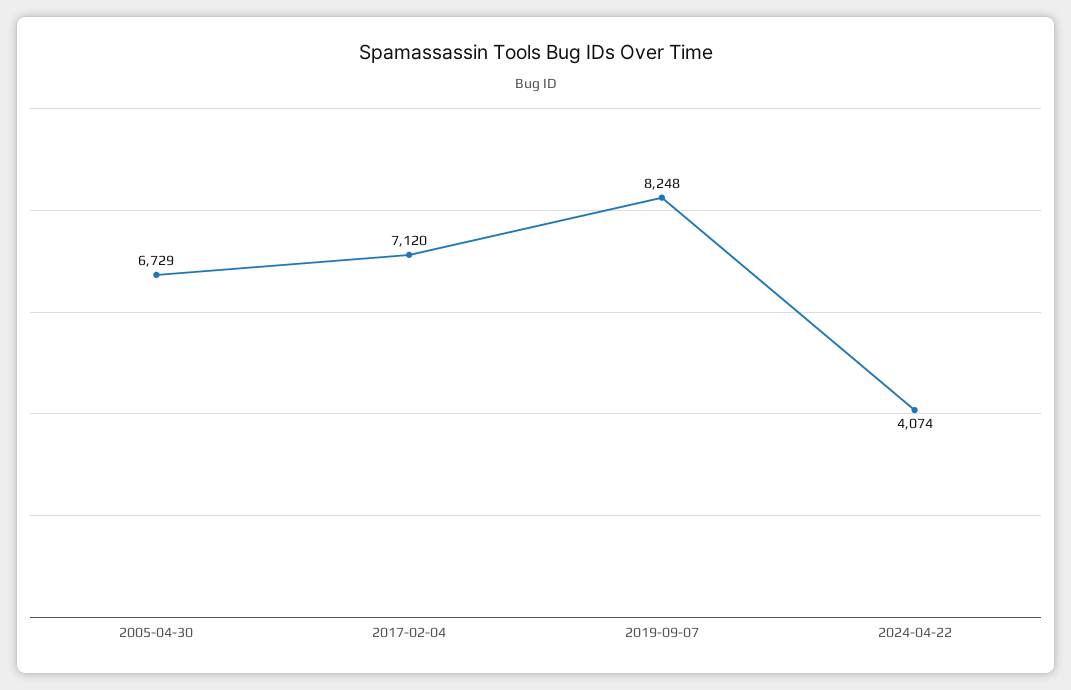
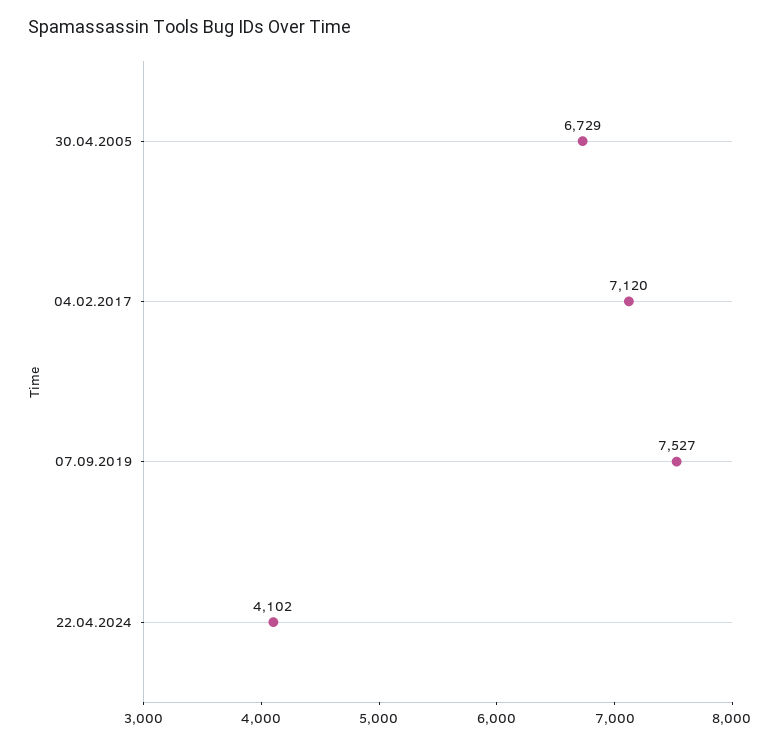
2019-09-07: 8248 -> 7527
2024-04-22: 4074 -> 4102

